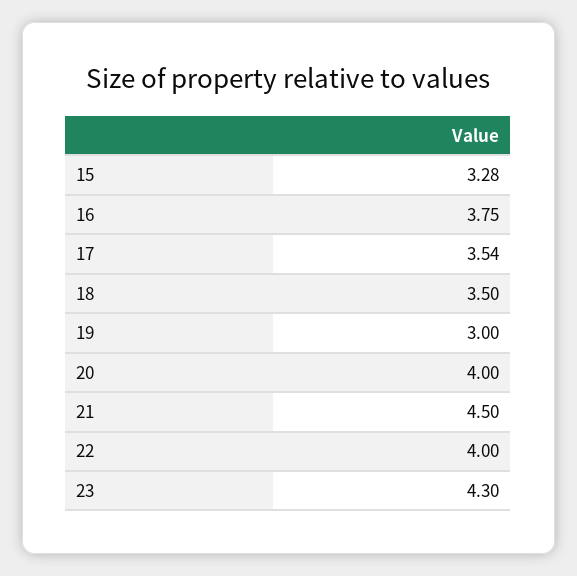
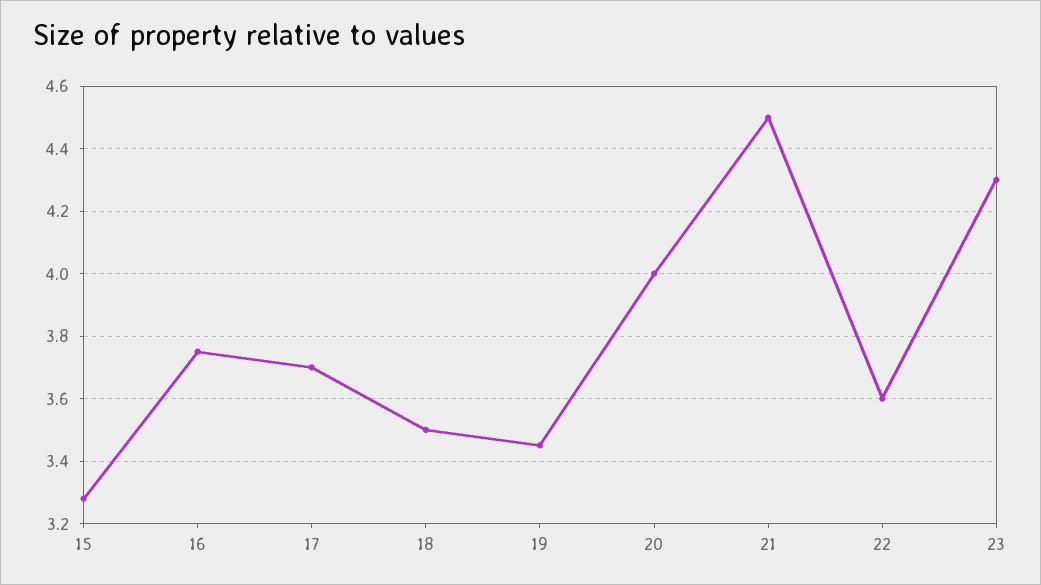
17: 3.54 -> 3.7
19: 3 -> 3.45
22: 4 -> 3.6

